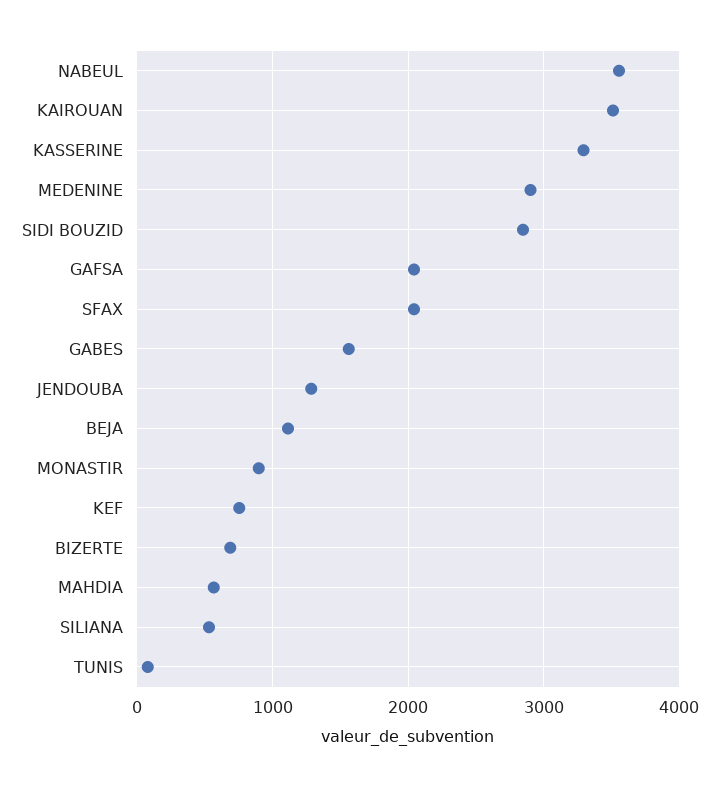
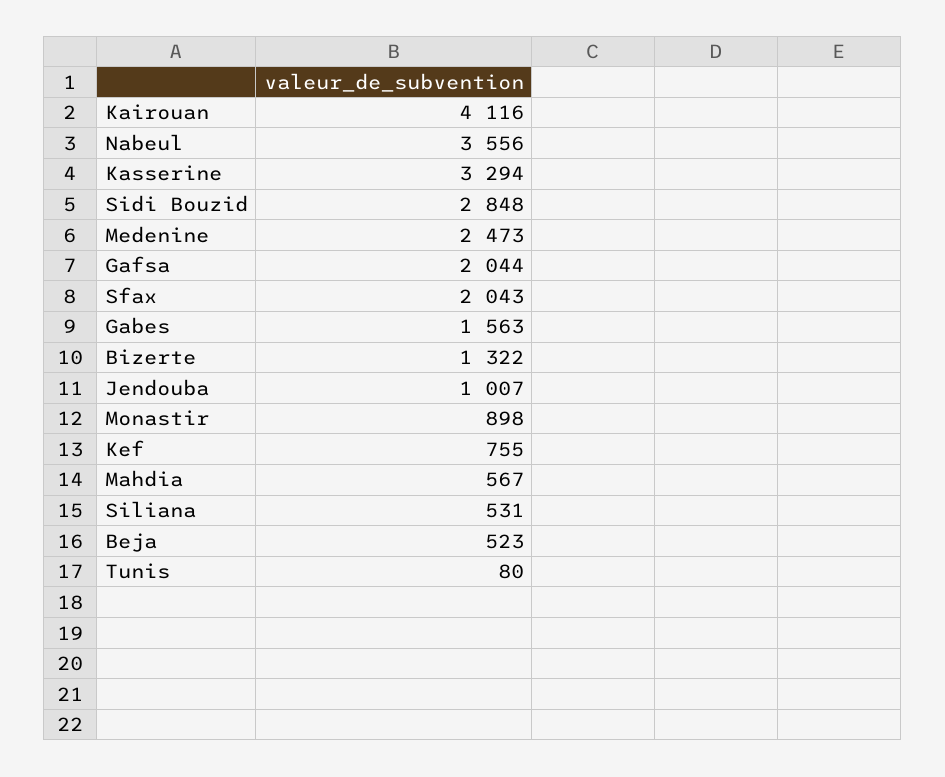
KAIROUAN: 3500 -> 4116
MEDENINE: 2900 -> 2473
JENDOUBA: 1300 -> 1007
BEJA: 1100 -> 523
BIZERTE: 700 -> 1322

